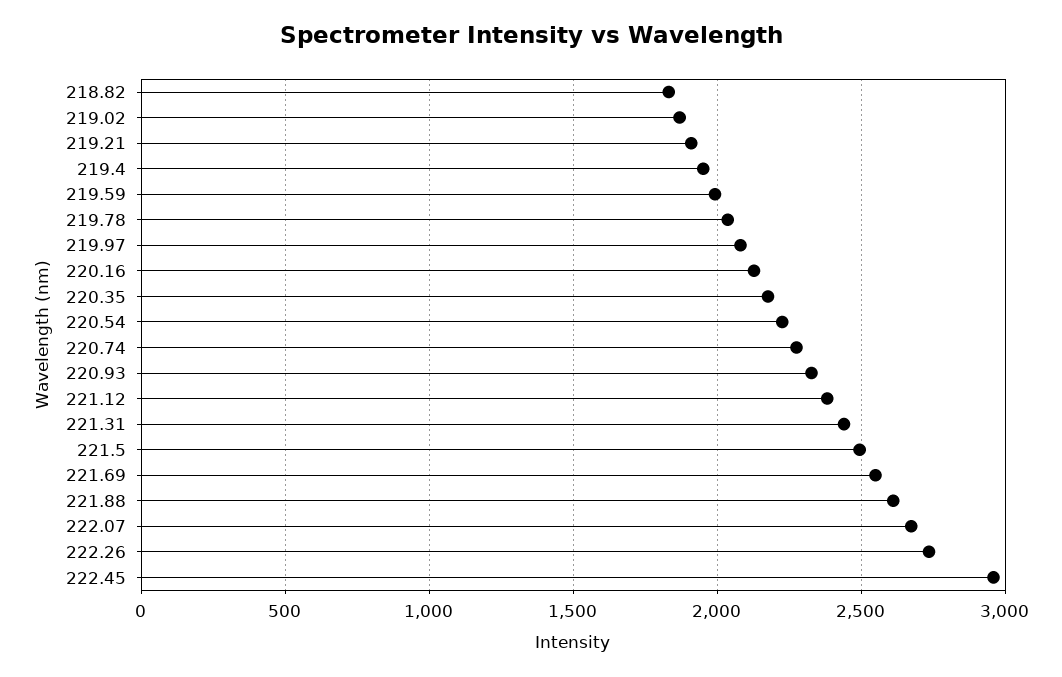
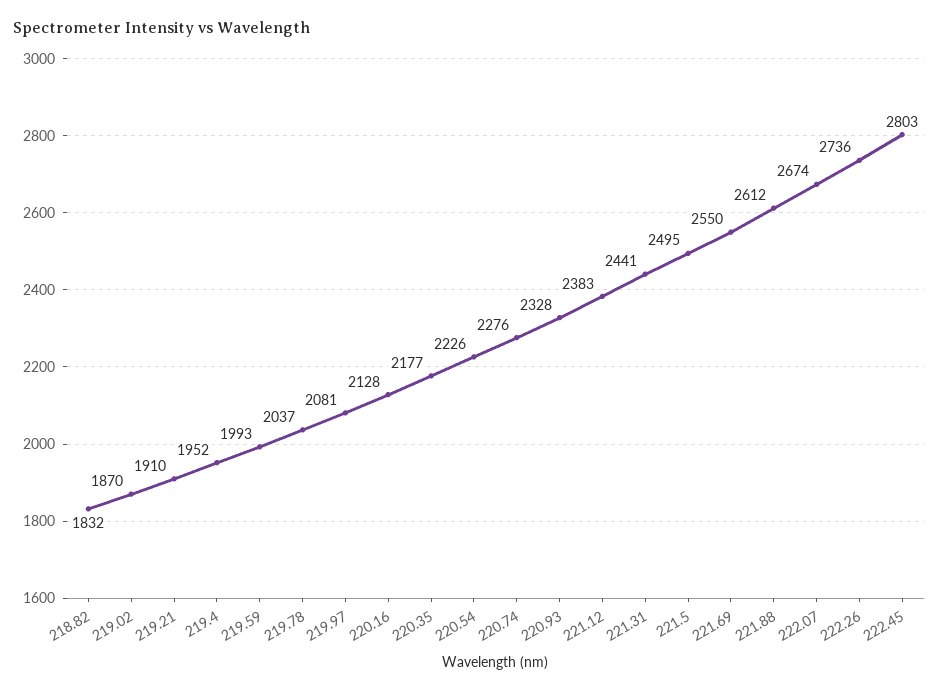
222.45: 2950 -> 2803

